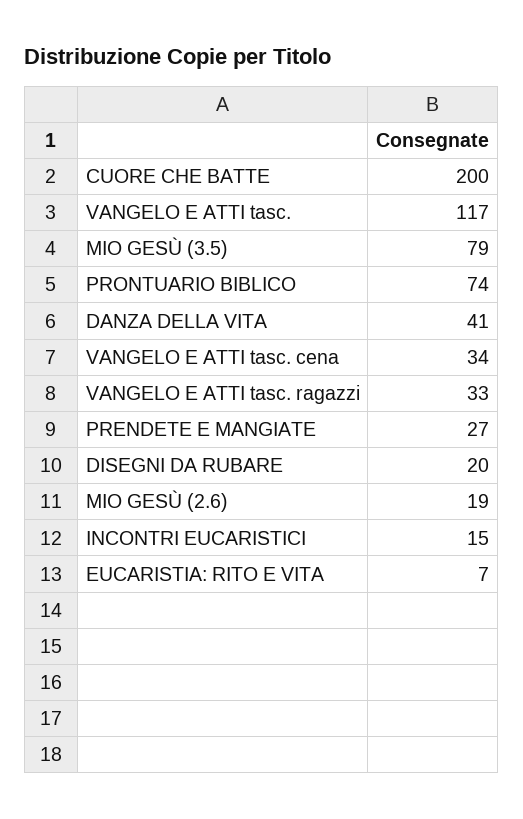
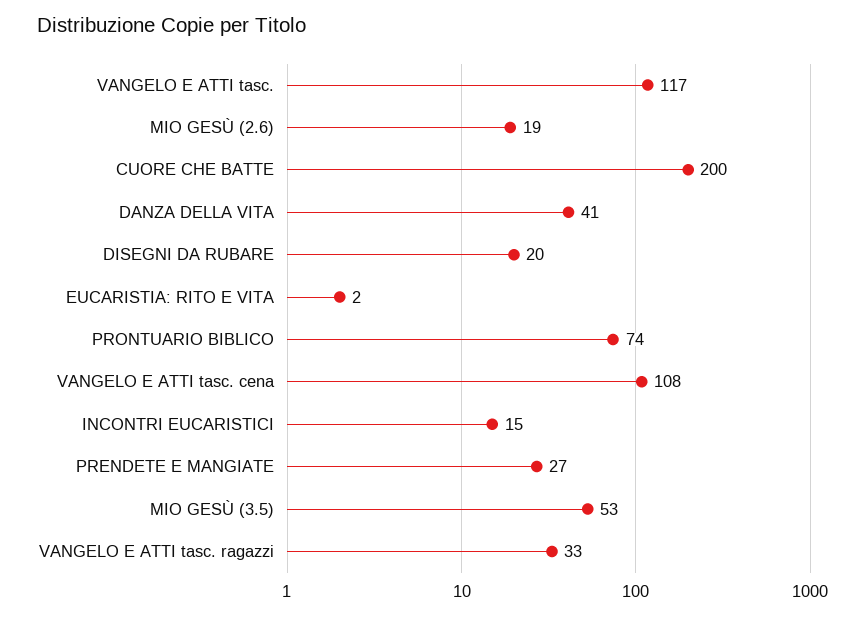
MIO GESÙ (3.5): 79 -> 53
VANGELO E ATTI tasc. cena: 34 -> 108
EUCARISTIA: RITO E VITA: 7 -> 2

